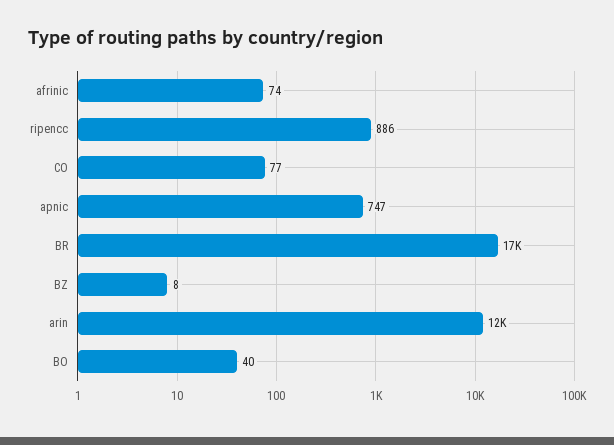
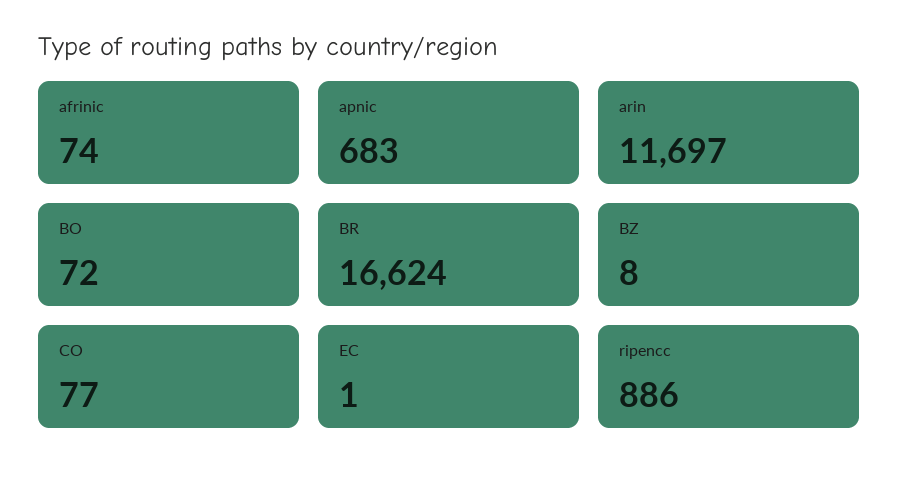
apnic: 747 -> 683
BO: 40 -> 72
EC: none -> 1

